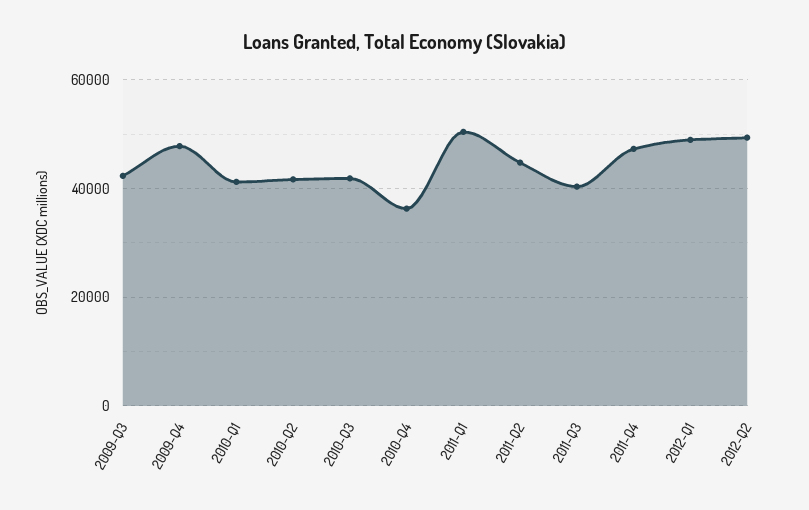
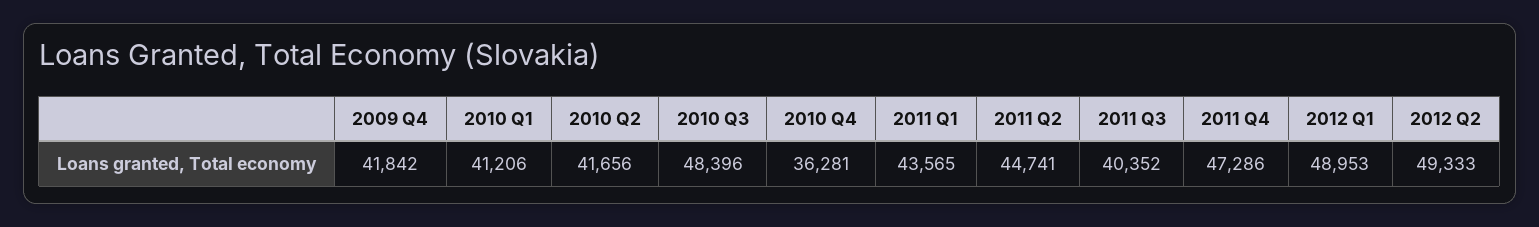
2009-Q3: 42000 -> none
2009-Q4: 48000 -> 41842
2010-Q3: 42000 -> 48396
2011-Q1: 50000 -> 43565

